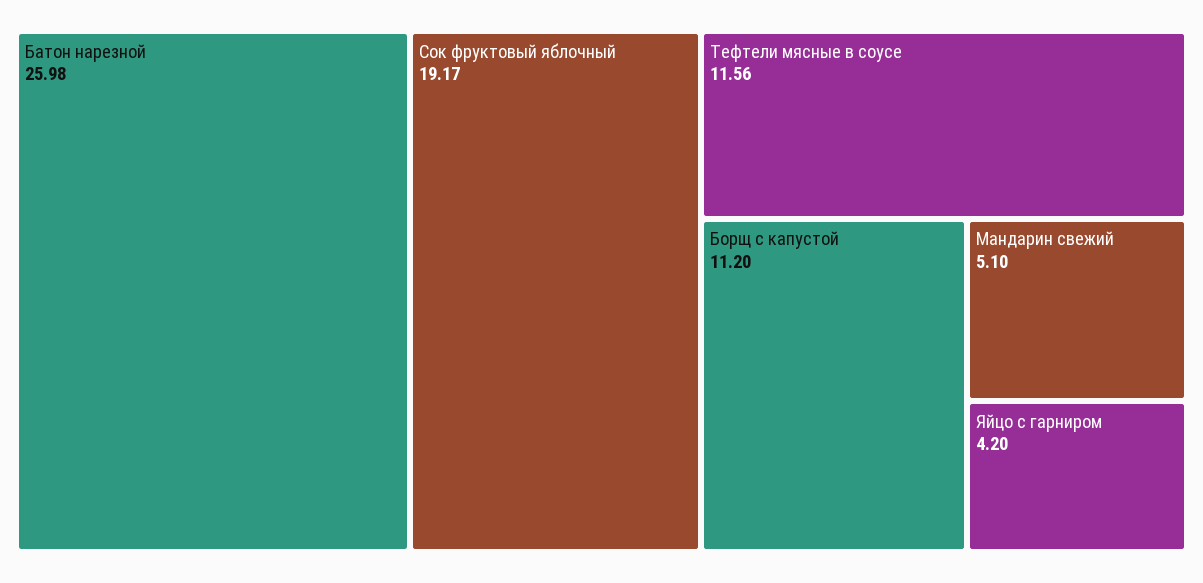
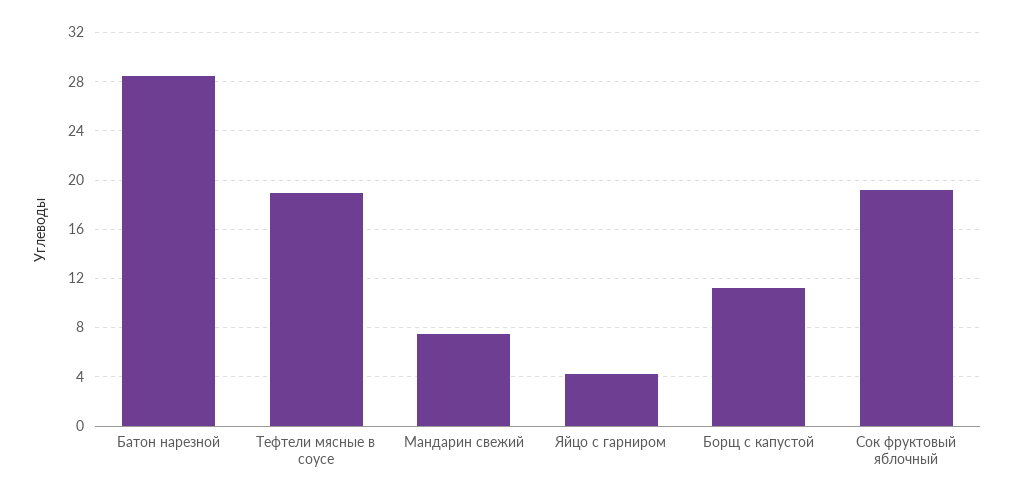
Батон нарезной: 25.98 -> 28.5
Тефтели мясные в соусе: 11.56 -> 19
Мандарин свежий: 5.1 -> 7.5

